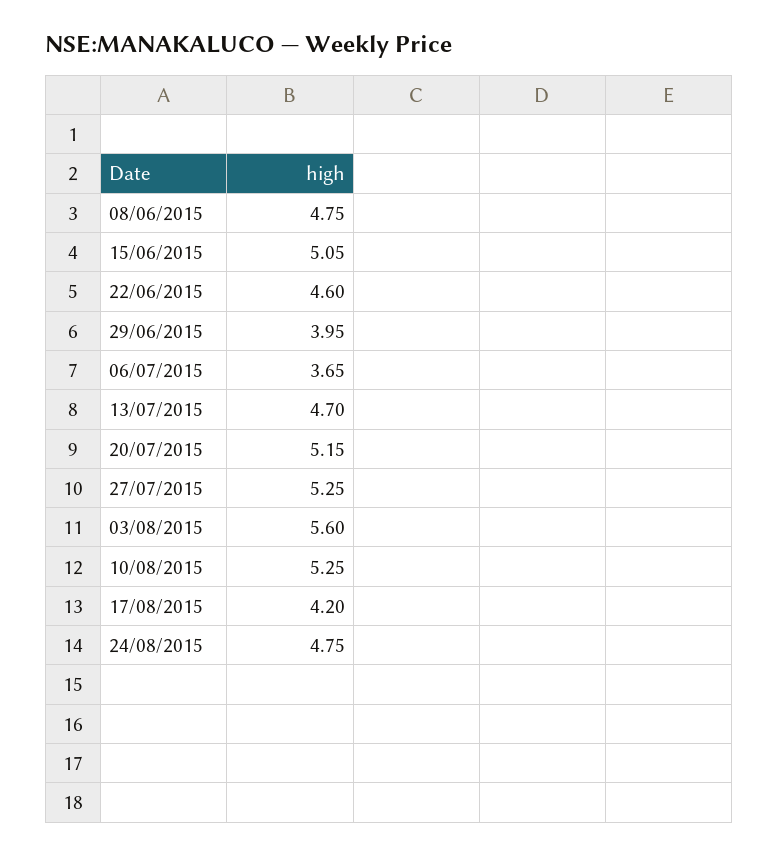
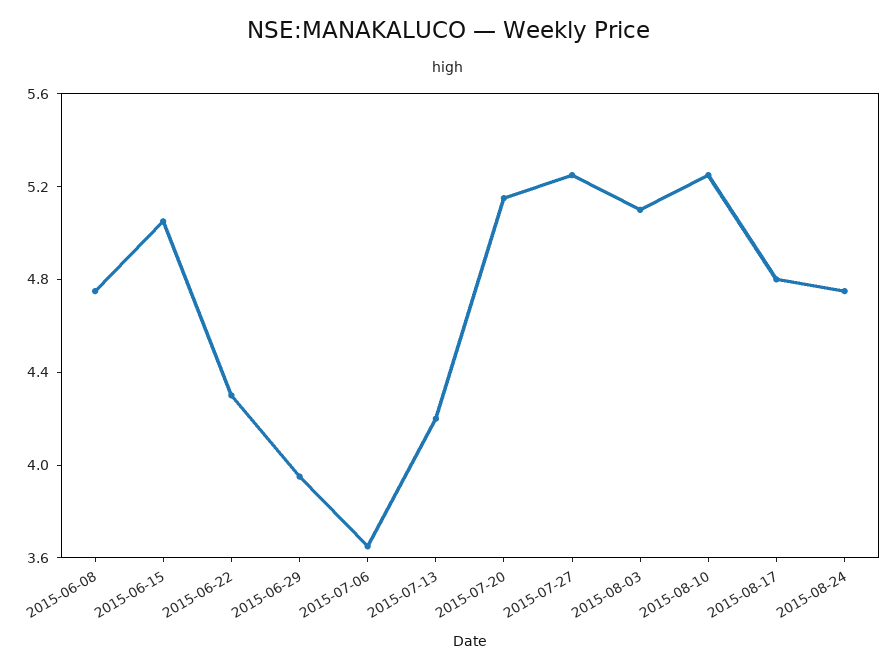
22/06/2015: 4.6 -> 4.3
13/07/2015: 4.7 -> 4.2
03/08/2015: 5.6 -> 5.1
17/08/2015: 4.2 -> 4.8

